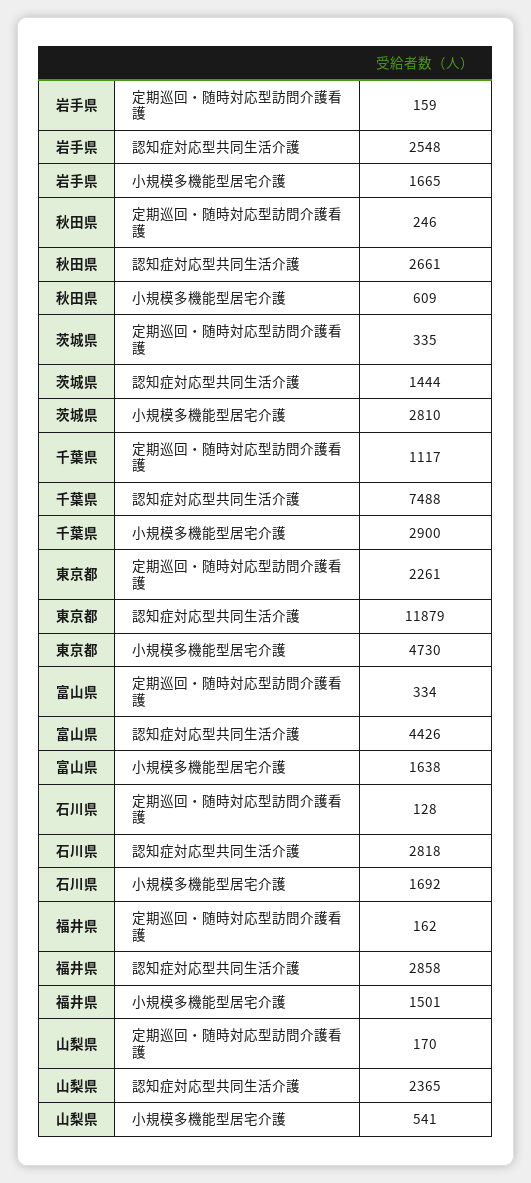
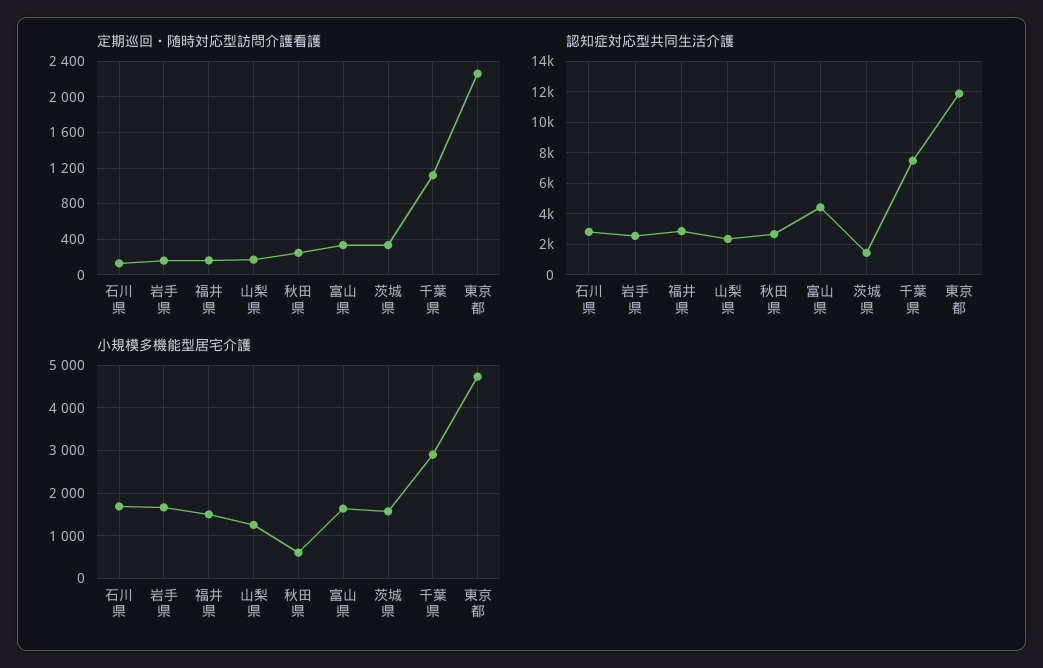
小規模多機能型居宅介護, 茨城県: 2810 -> 1600
小規模多機能型居宅介護, 山梨県: 541 -> 1200

